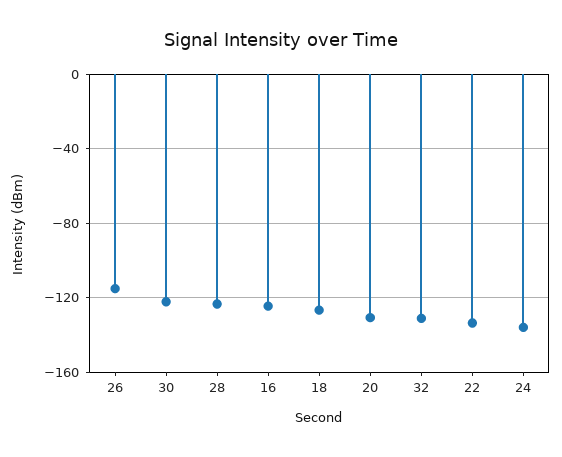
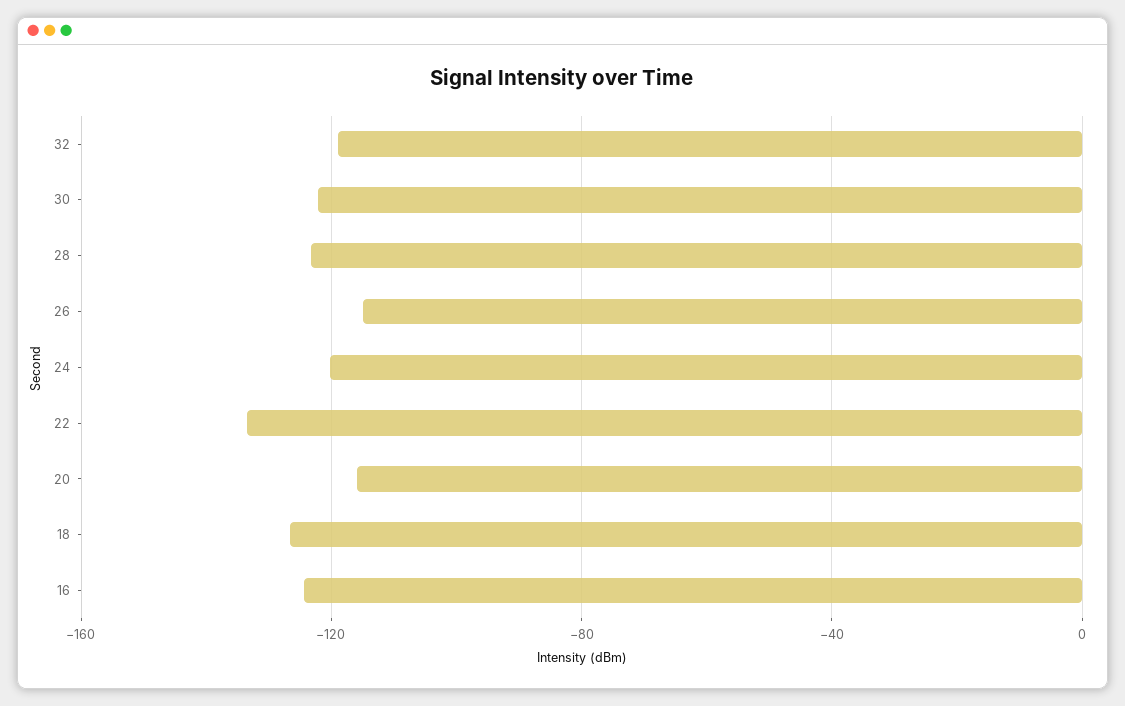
20: -130 -> -115
32: -130 -> -120
24: -135 -> -120

